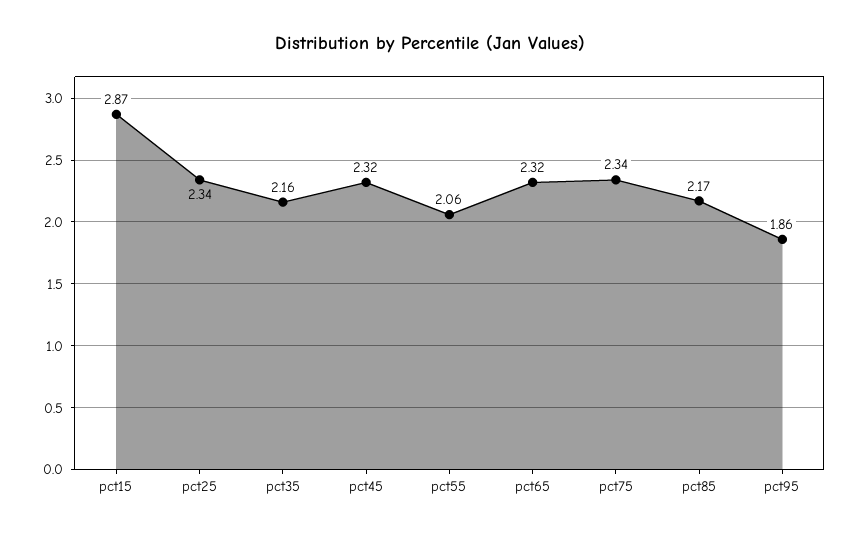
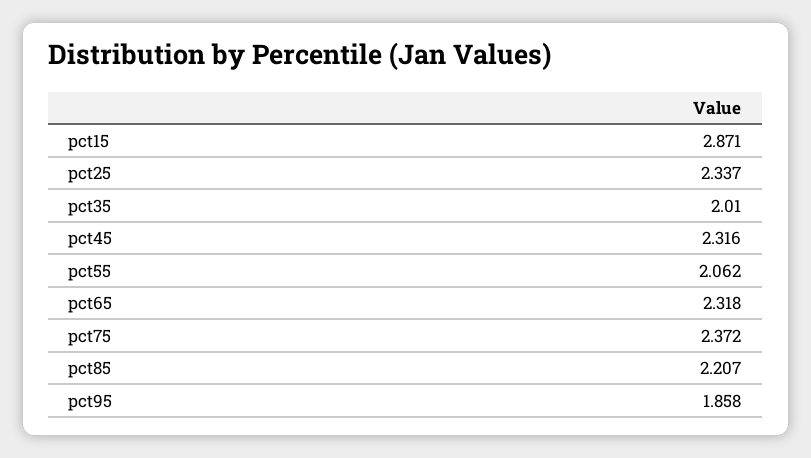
pct35: 2.16 -> 2.01
pct75: 2.34 -> 2.372
pct85: 2.17 -> 2.207

